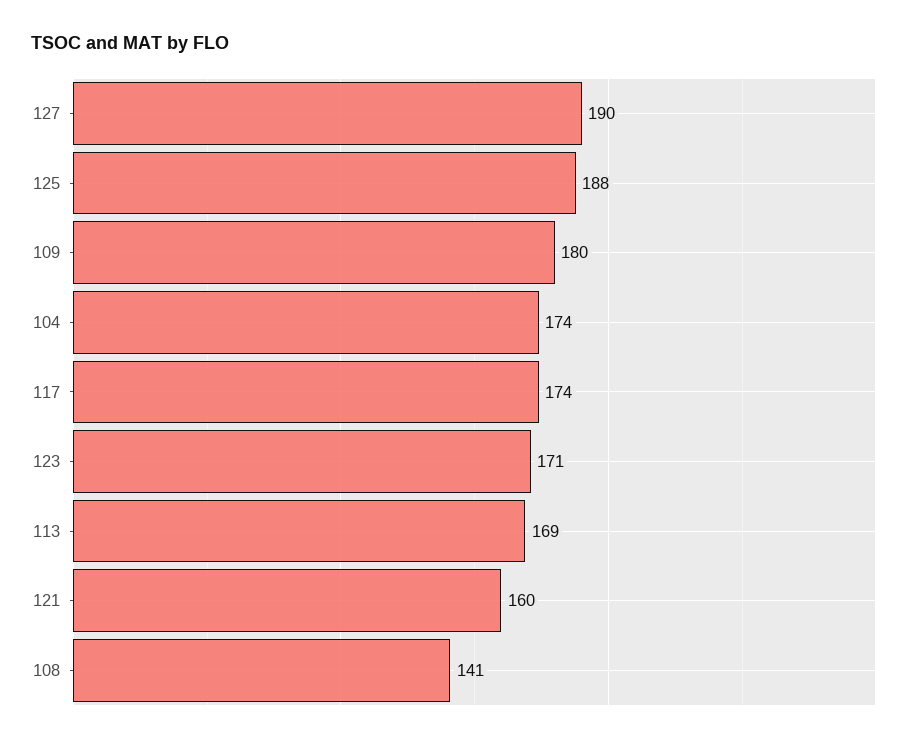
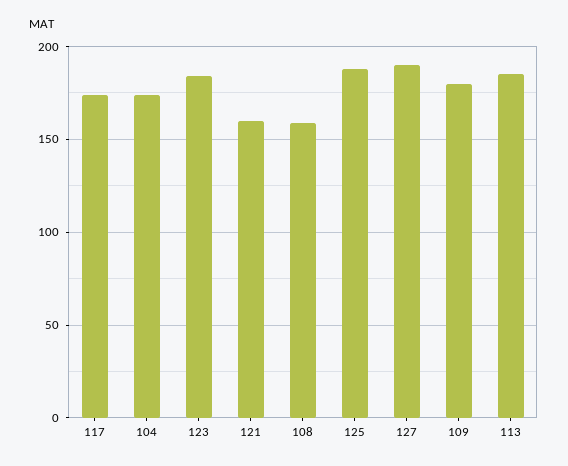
123: 171 -> 185
113: 169 -> 185
108: 141 -> 160

